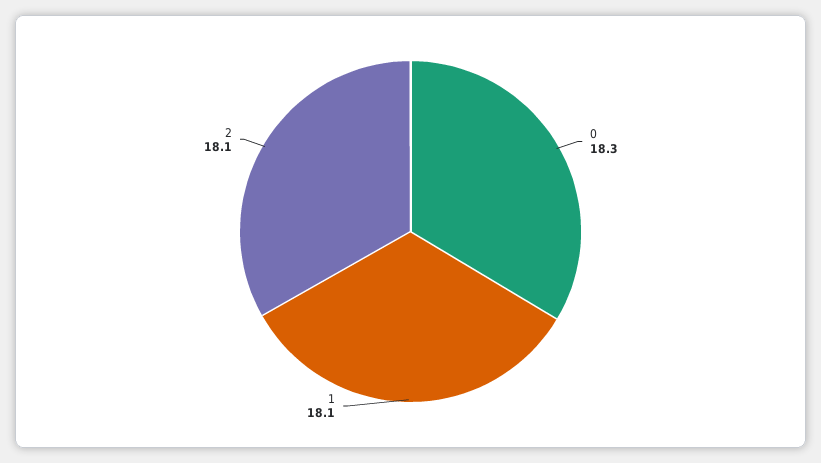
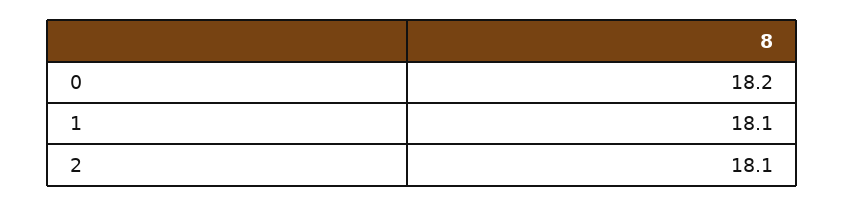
0: 18.3 -> 18.2

